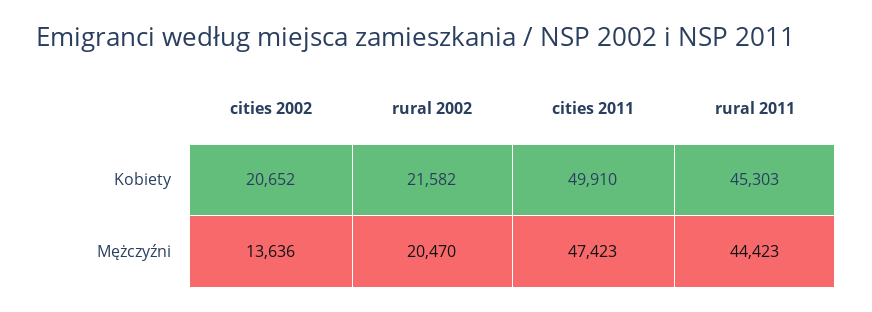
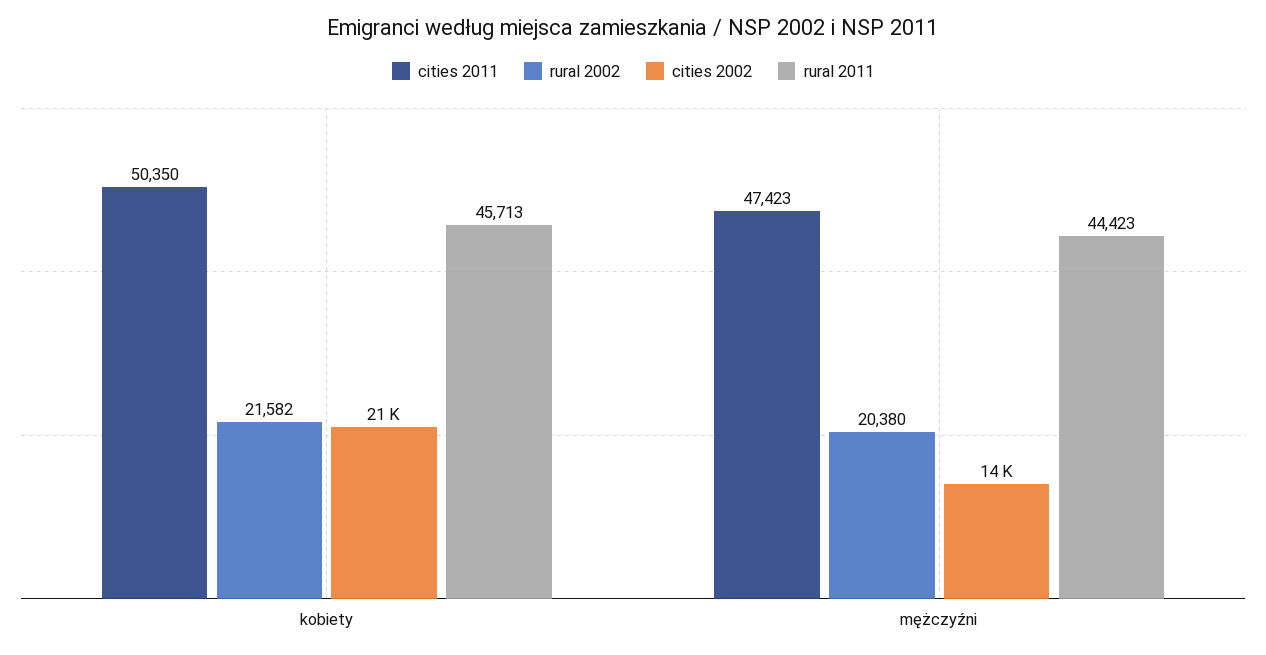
cities 2011, Kobiety: 49910 -> 50350
rural 2011, Kobiety: 45303 -> 45713
rural 2002, Mężczyźni: 20470 -> 20380

